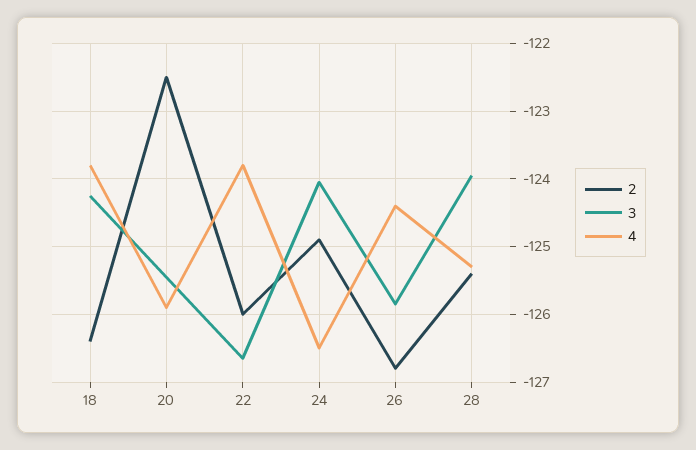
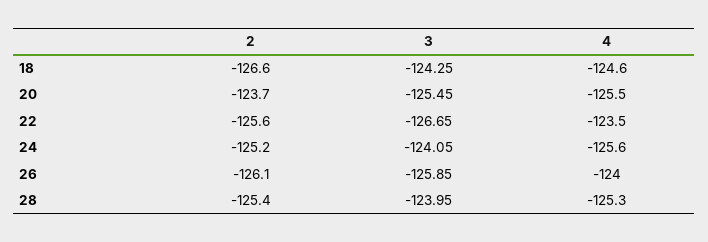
2, 18: -126.4 -> -126.6
4, 18: -123.8 -> -124.6
2, 20: -122.5 -> -123.7
4, 20: -125.9 -> -125.5
2, 22: -126 -> -125.6
4, 22: -123.8 -> -123.5
2, 24: -124.9 -> -125.2
4, 24: -126.5 -> -125.6
2, 26: -126.8 -> -126.1
4, 26: -124.4 -> -124

